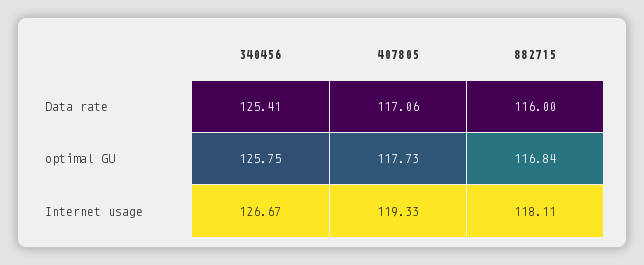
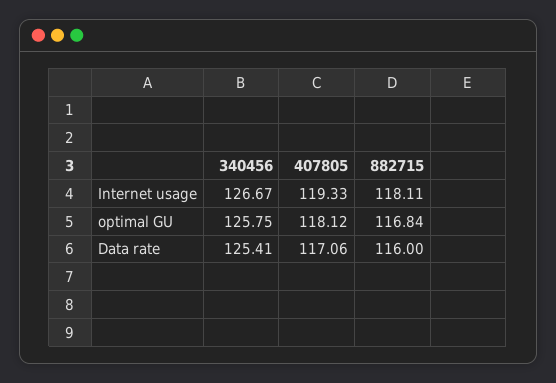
407805, optimal GU: 117.73 -> 118.12

